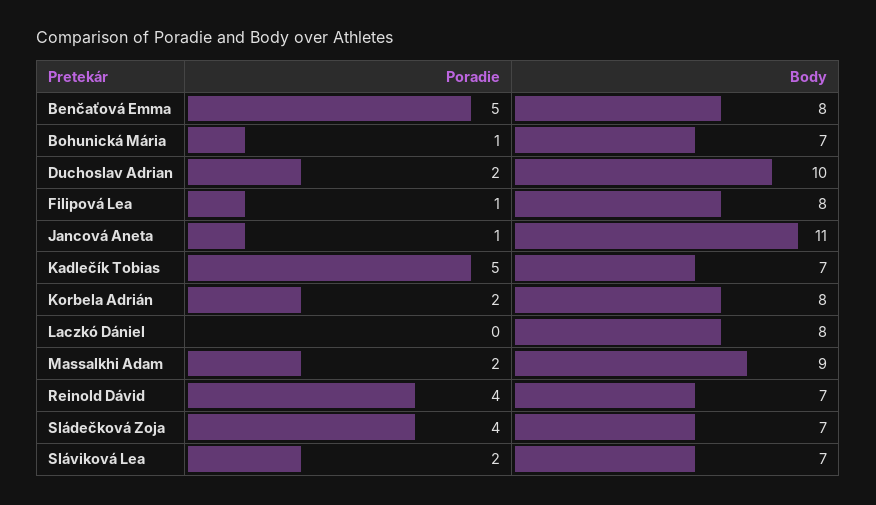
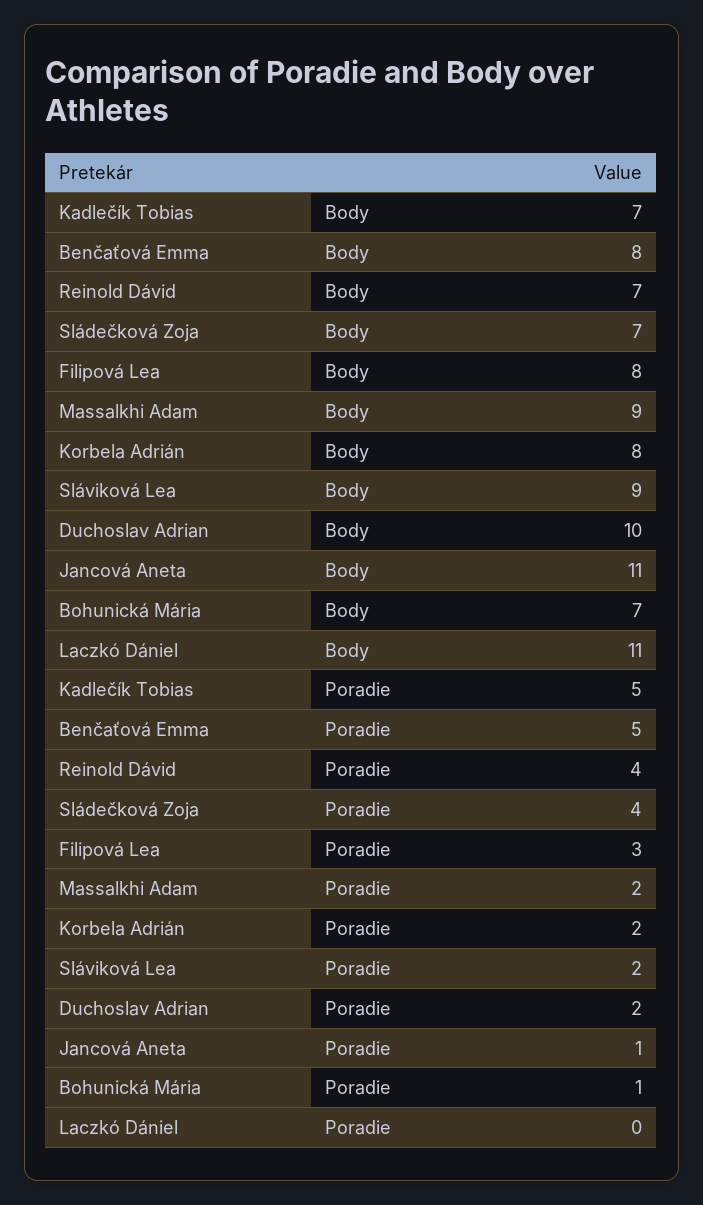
Poradie, Filipová Lea: 1 -> 3
Body, Laczkó Dániel: 8 -> 11
Body, Sláviková Lea: 7 -> 9

